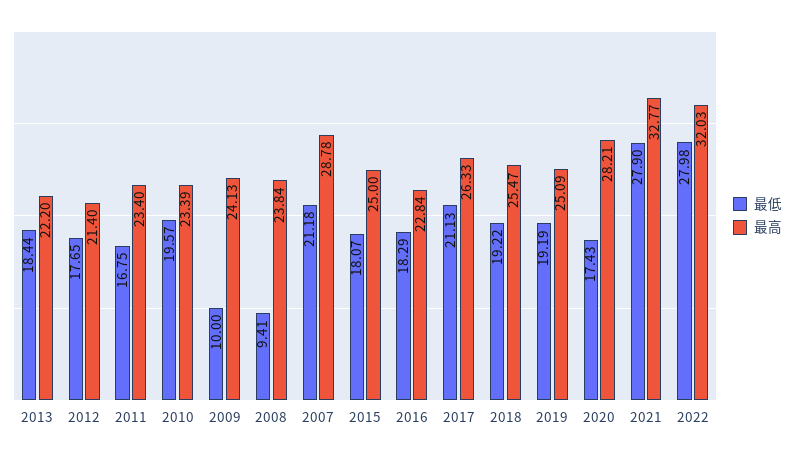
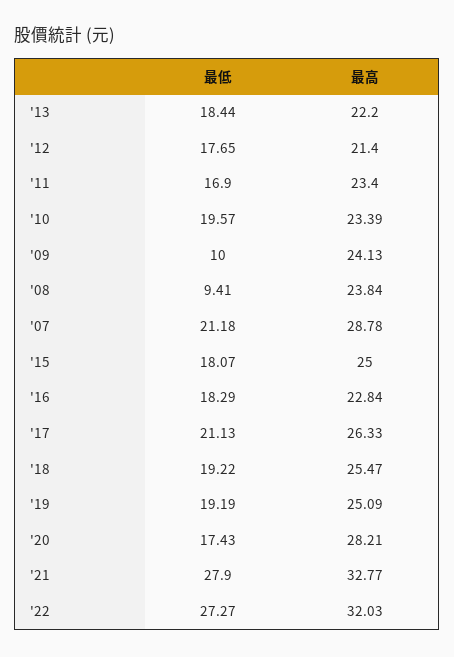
最低, 2011: 16.75 -> 16.9
最低, 2022: 27.98 -> 27.27

